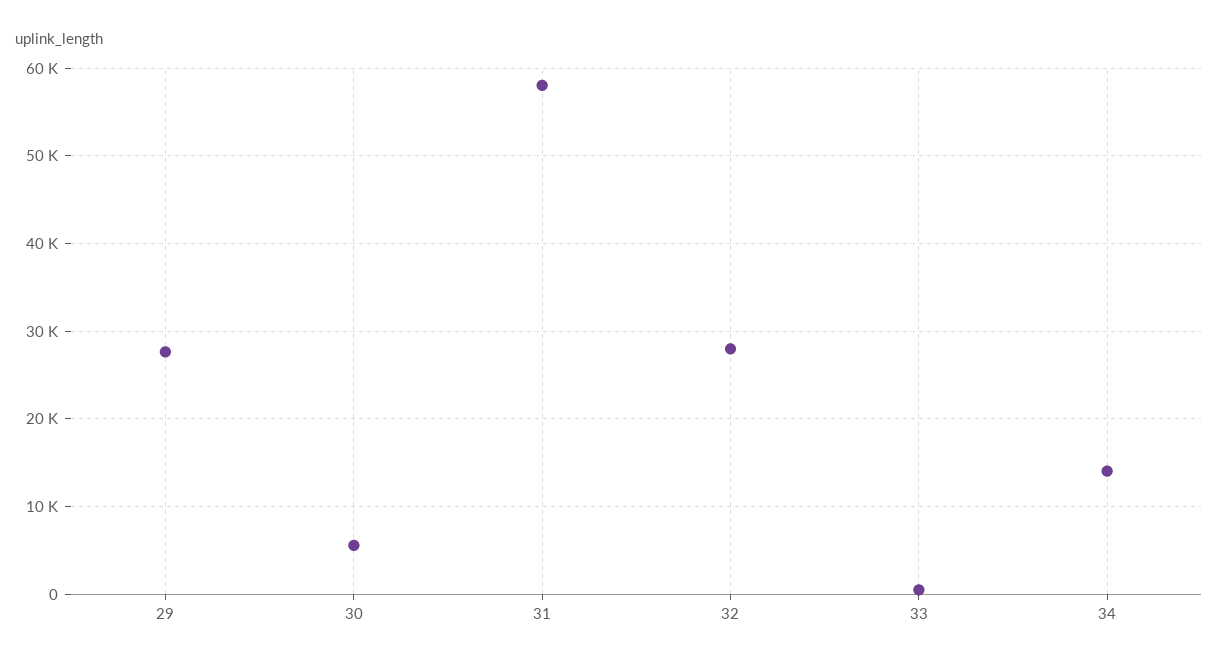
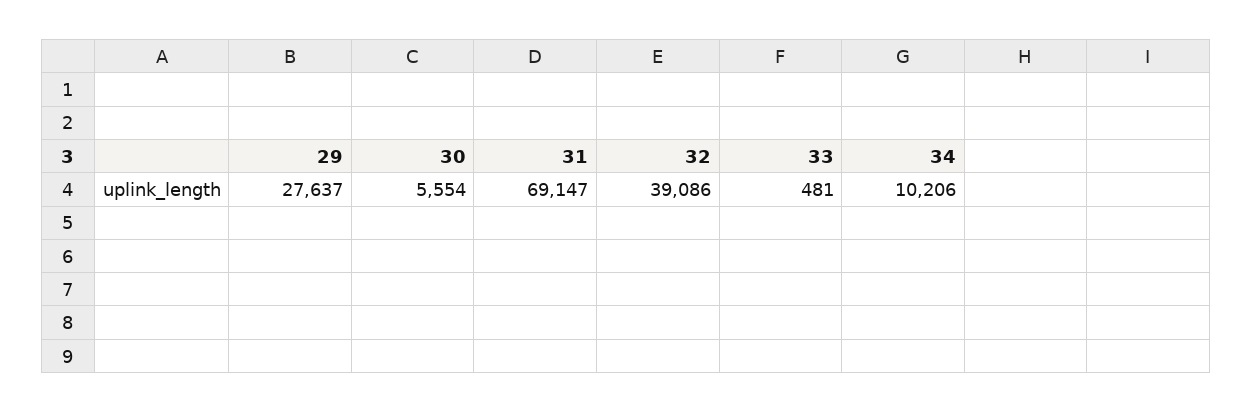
31: 58000 -> 69147
32: 28000 -> 39086
34: 14000 -> 10206

